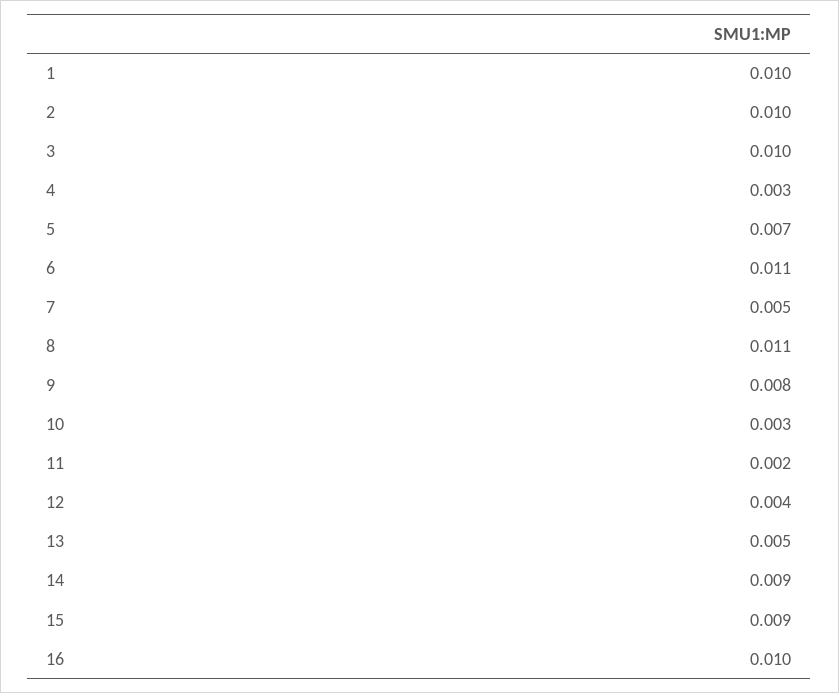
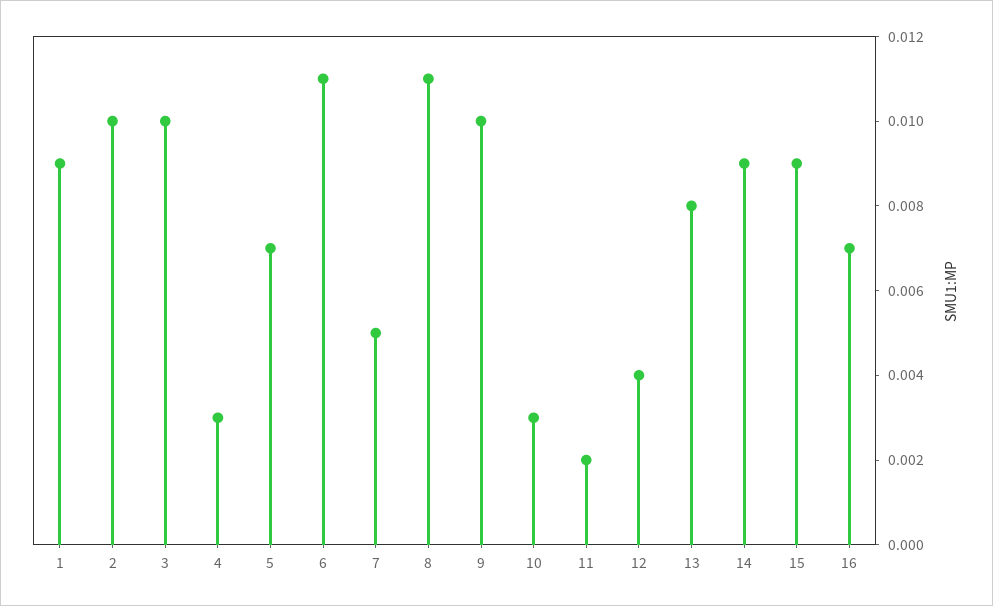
1: 0.01 -> 0.009
9: 0.008 -> 0.01
13: 0.005 -> 0.008
16: 0.01 -> 0.007

